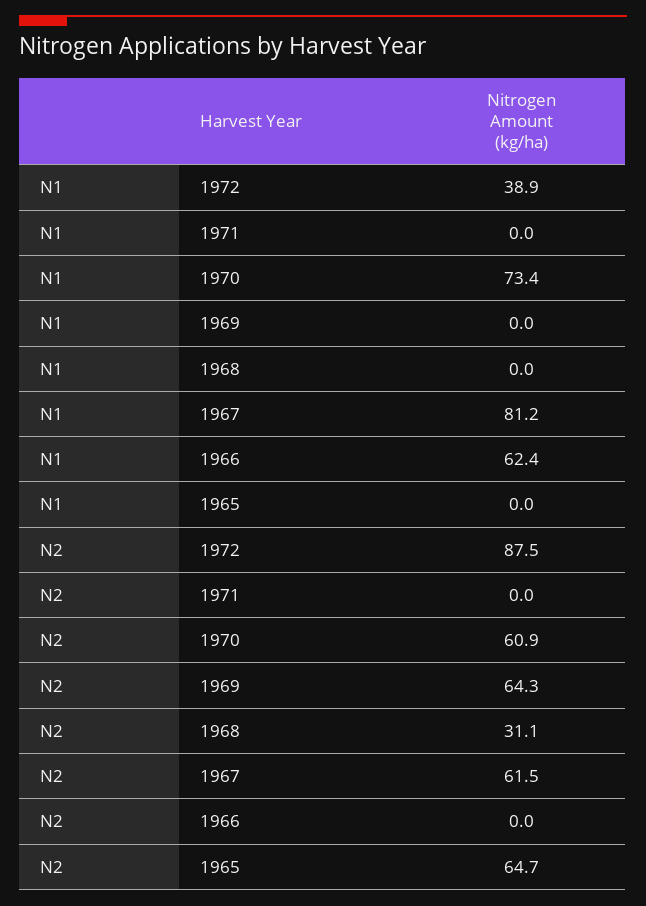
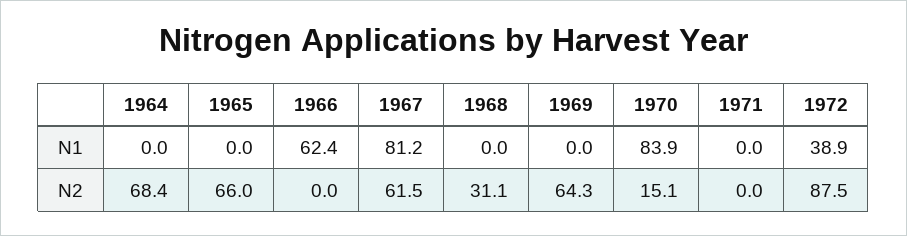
N1, 1970: 73.4 -> 83.9
N2, 1970: 60.9 -> 15.1
N2, 1965: 64.7 -> 66
N1, 1964: none -> 0
N2, 1964: none -> 68.4

